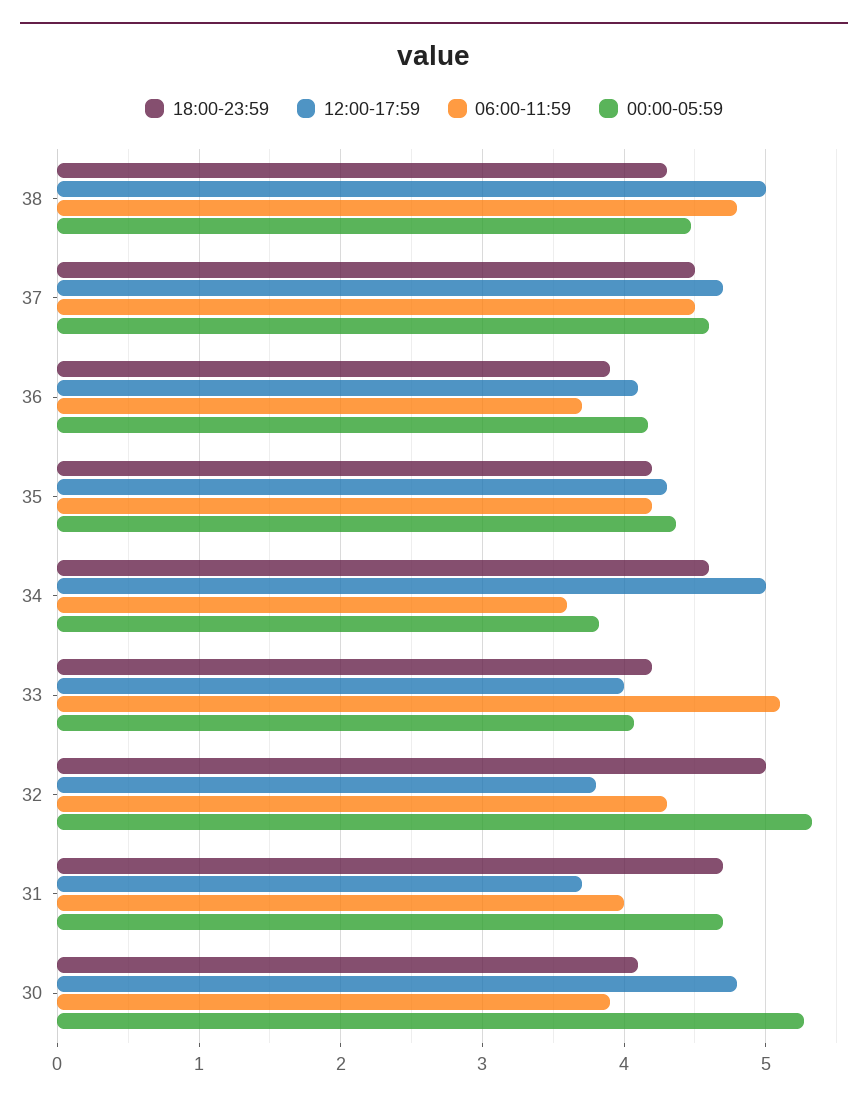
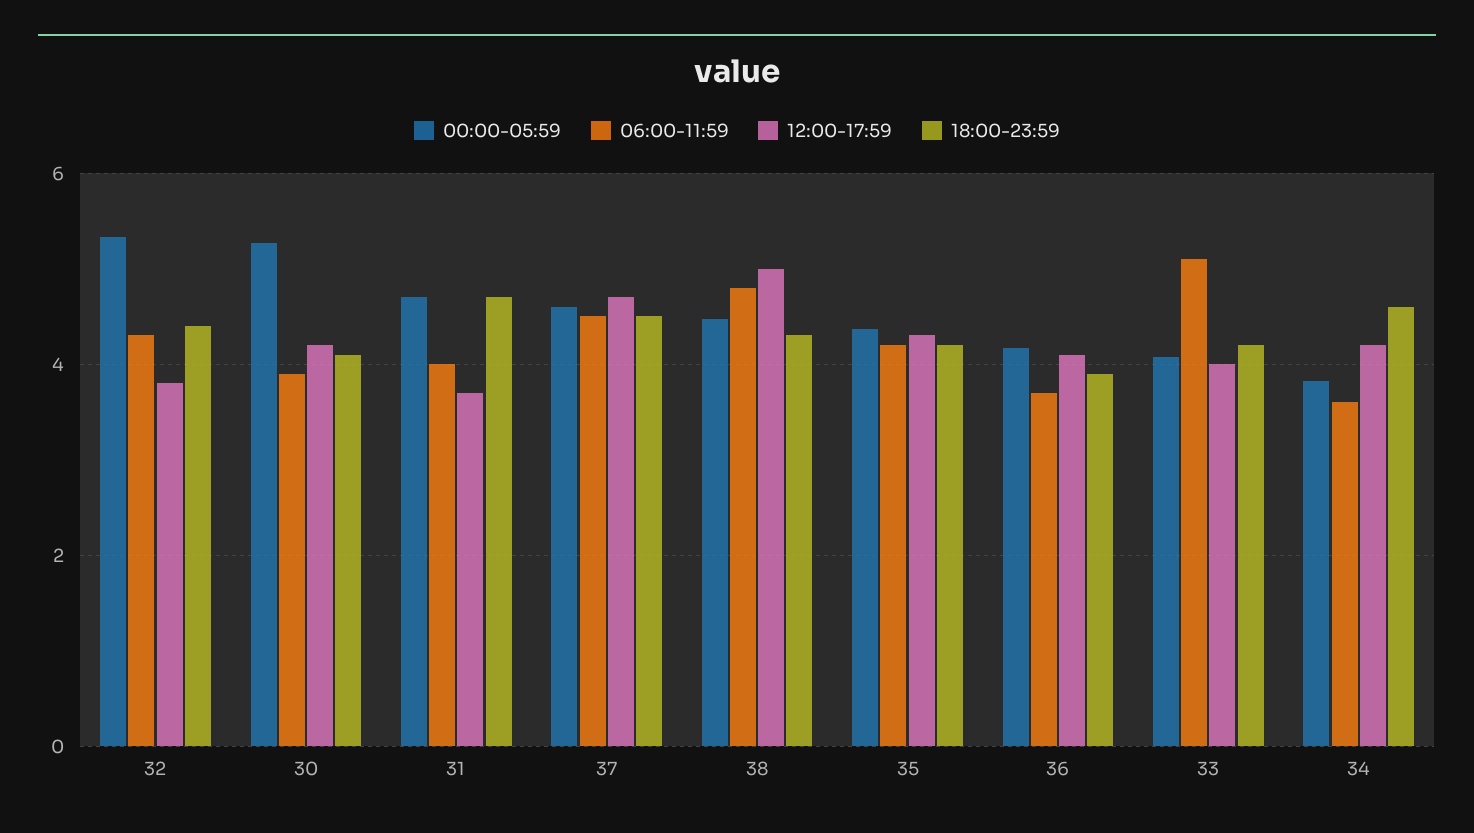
12:00-17:59, 34: 5 -> 4.2
18:00-23:59, 32: 5 -> 4.4
12:00-17:59, 30: 4.8 -> 4.2

